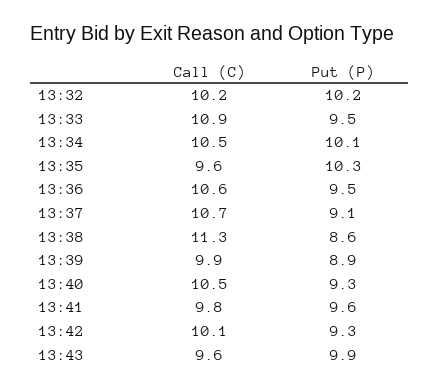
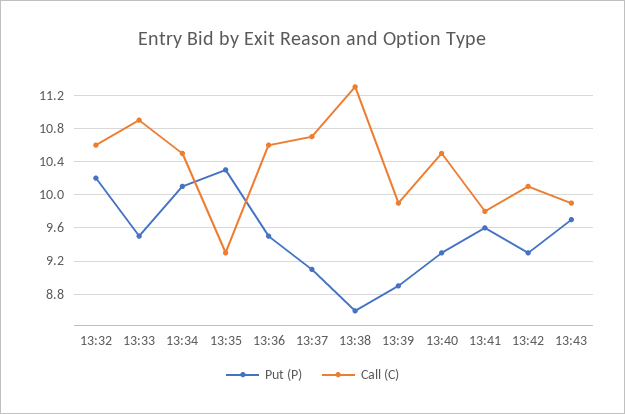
Call (C), 13:32: 10.2 -> 10.6
Call (C), 13:35: 9.6 -> 9.3
Call (C), 13:43: 9.6 -> 9.9
Put (P), 13:43: 9.9 -> 9.7

